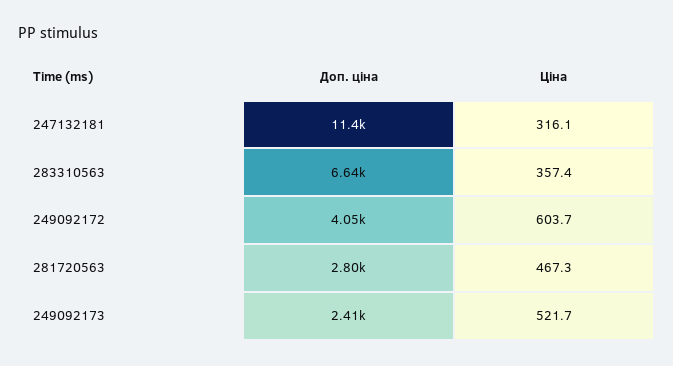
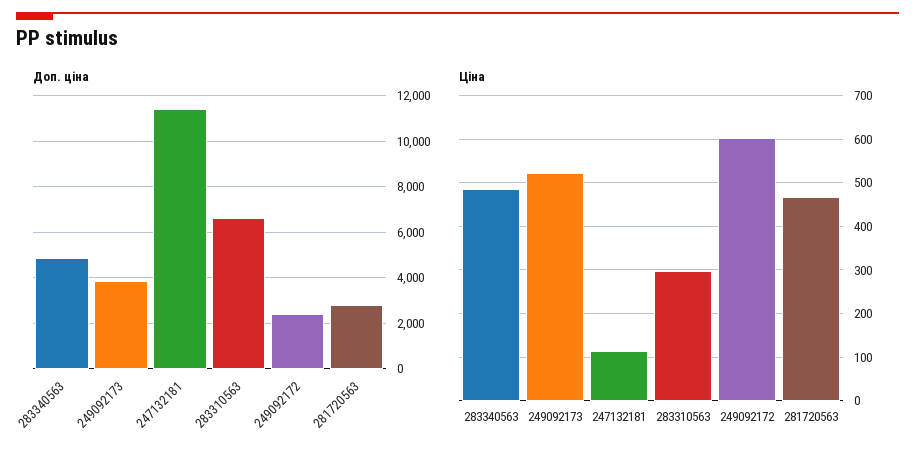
Ціна, 247132181: 316.1 -> 120
Ціна, 283310563: 357.4 -> 300
Доп. ціна, 249092172: 4050 -> 2500
Доп. ціна, 249092173: 2410 -> 4000
Доп. ціна, 283340563: none -> 5000
Ціна, 283340563: none -> 480

